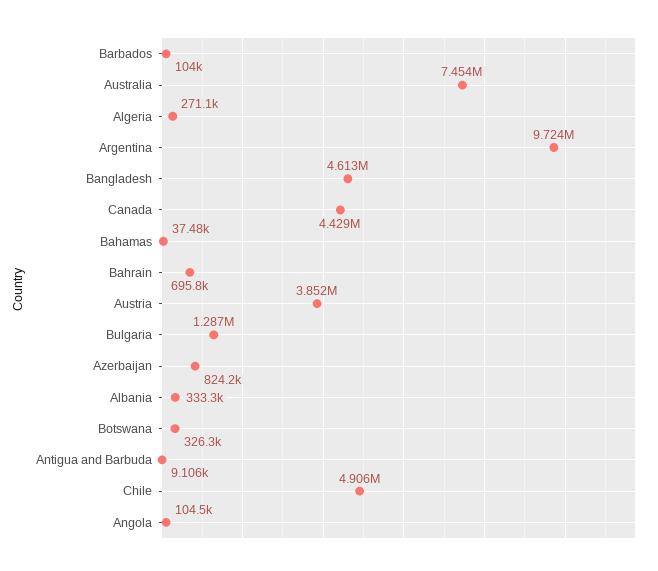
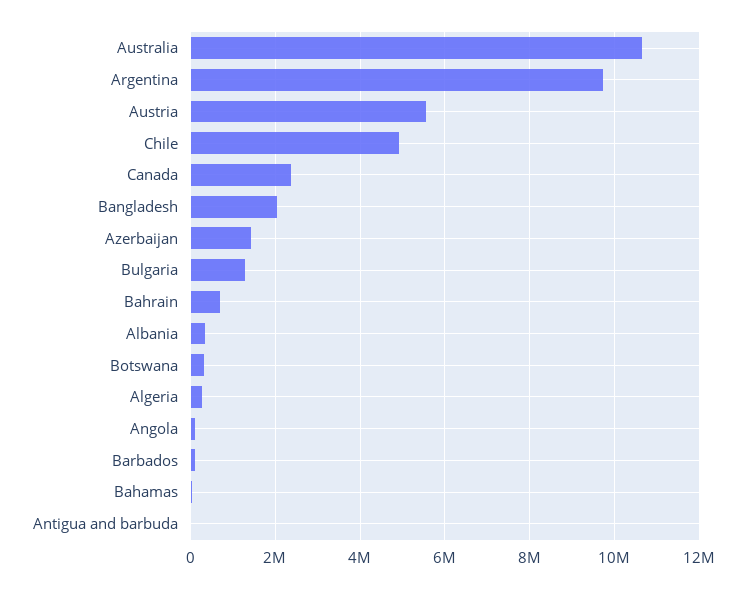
Australia: 7454000 -> 10600000
Bangladesh: 4613000 -> 2000000
Canada: 4429000 -> 2400000
Austria: 3852000 -> 5600000
Azerbaijan: 824200 -> 1400000

